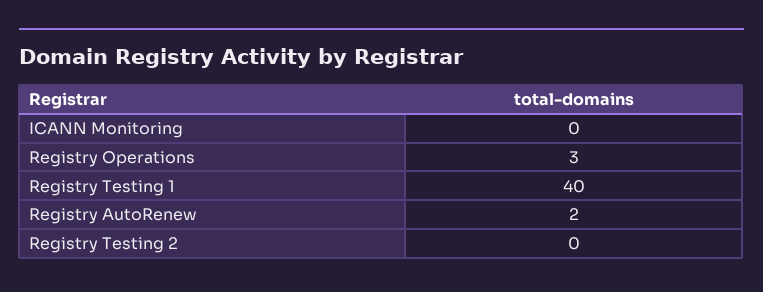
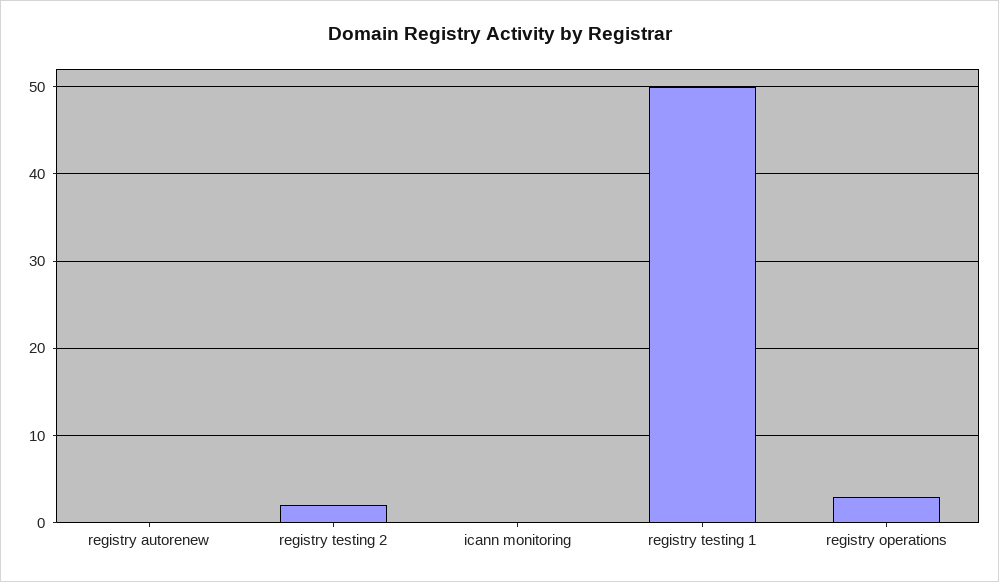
Registry Testing 1: 40 -> 50
Registry AutoRenew: 2 -> 0
Registry Testing 2: 0 -> 2

